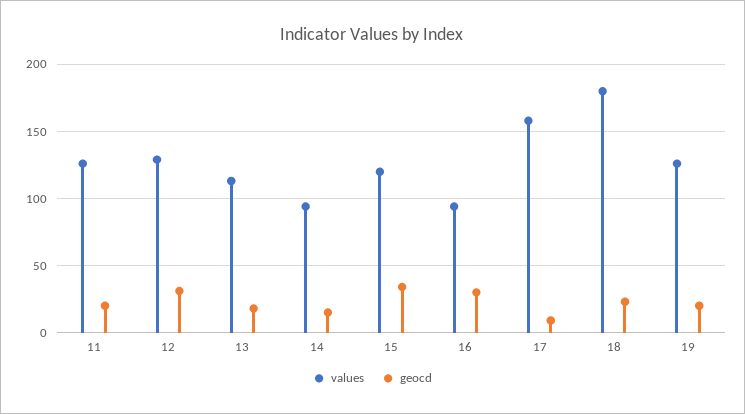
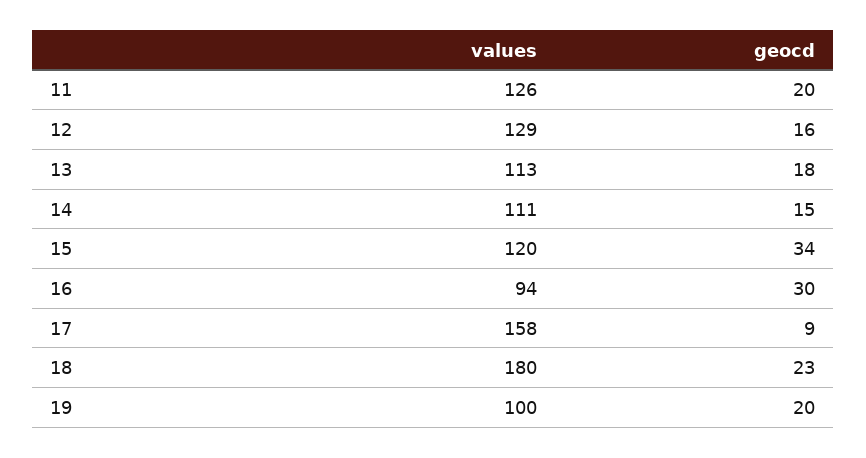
geocd, 12: 30 -> 16
values, 14: 95 -> 111
values, 19: 125 -> 100

